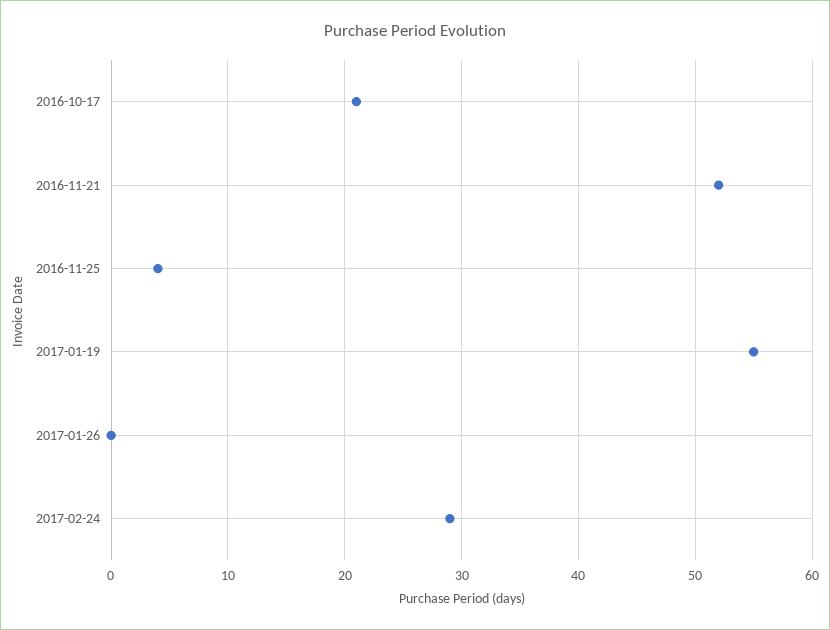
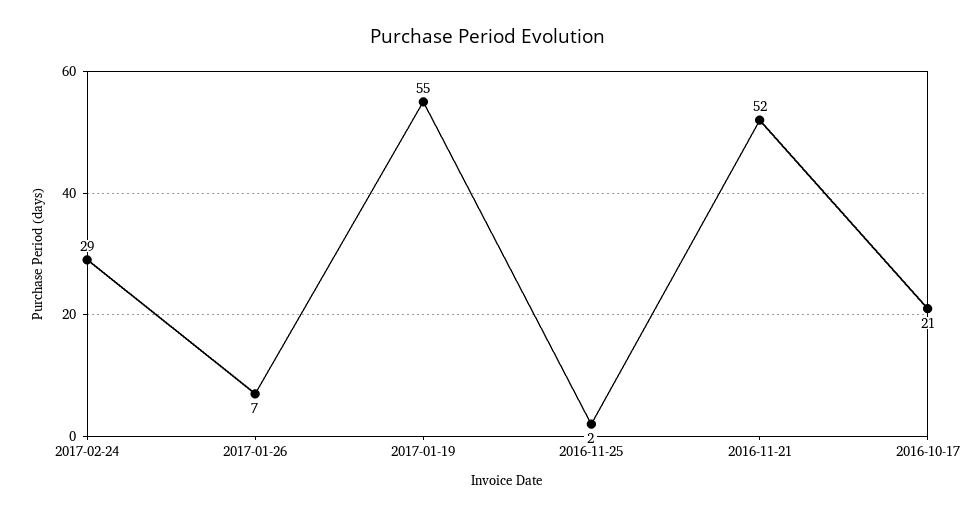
2016-11-25: 4 -> 2
2017-01-26: 0 -> 7

